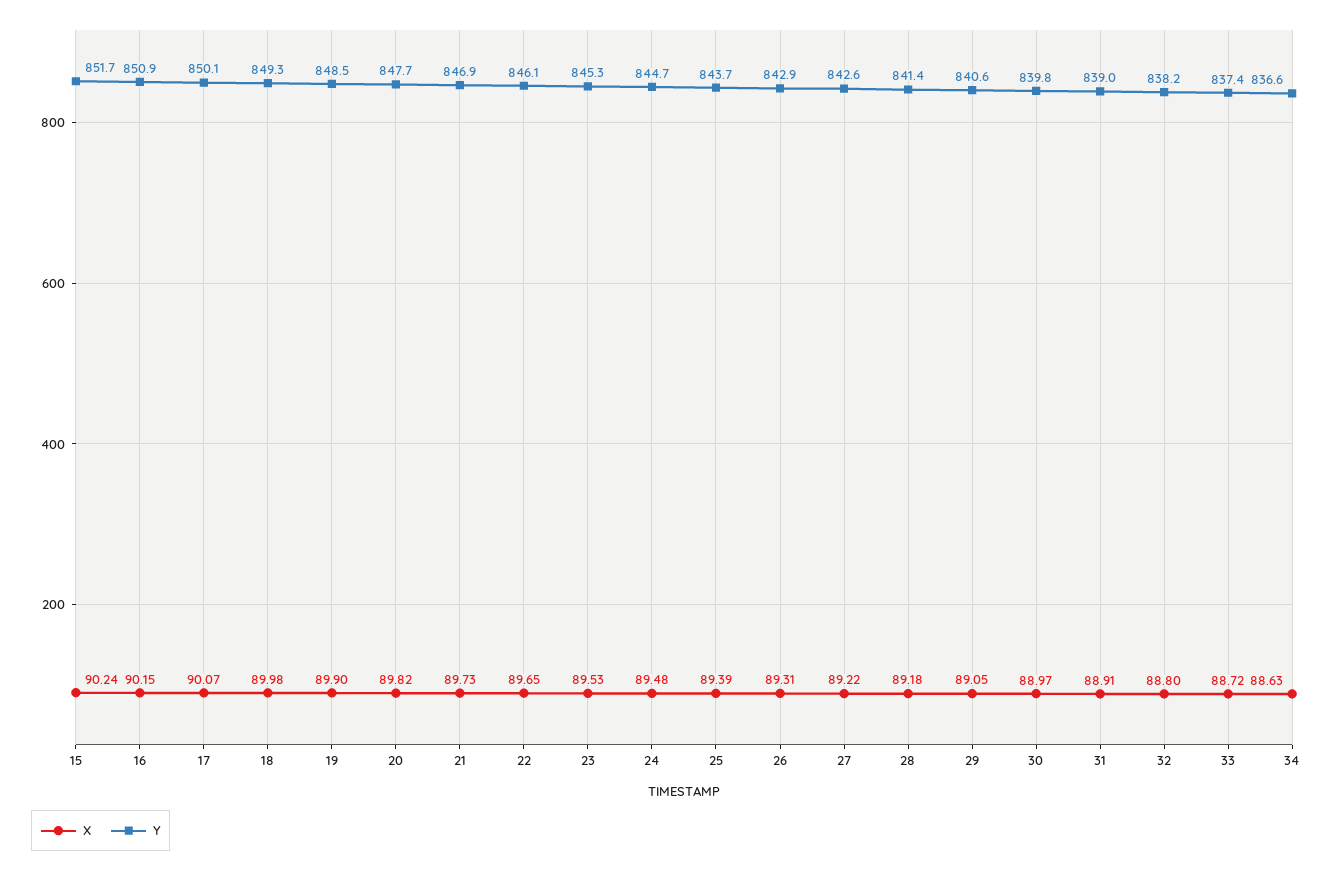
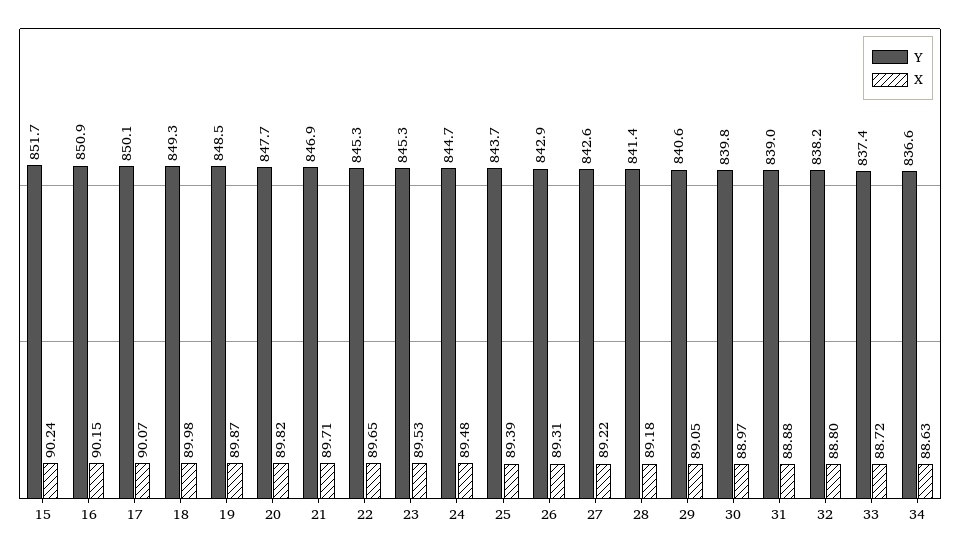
X, 19: 89.9 -> 89.87
X, 21: 89.73 -> 89.71
Y, 22: 846.1 -> 845.3
X, 31: 88.91 -> 88.88

